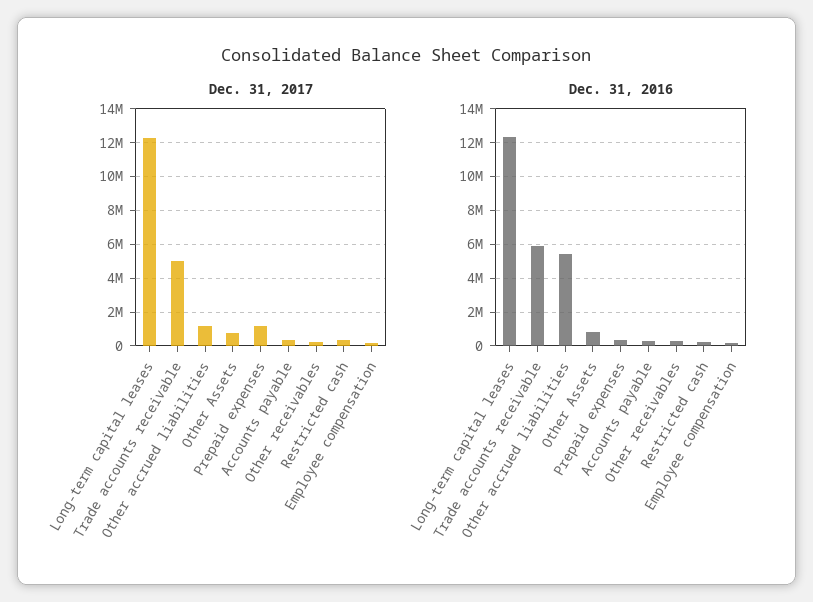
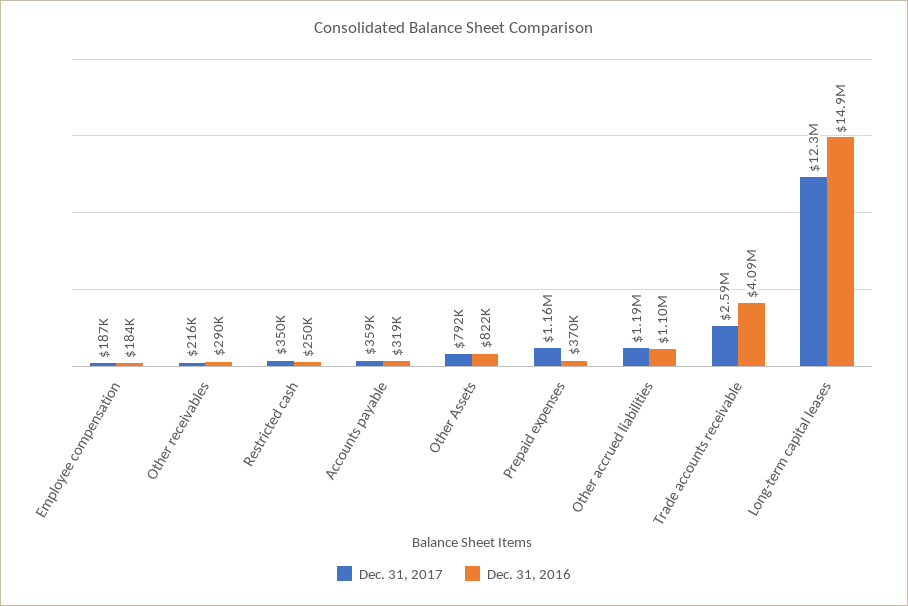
Dec. 31, 2017, Trade accounts receivable: 5000000 -> 2590000
Dec. 31, 2016, Long-term capital leases: 12500000 -> 14900000
Dec. 31, 2016, Trade accounts receivable: 6000000 -> 4090000
Dec. 31, 2016, Other accrued liabilities: 5500000 -> 1100000

